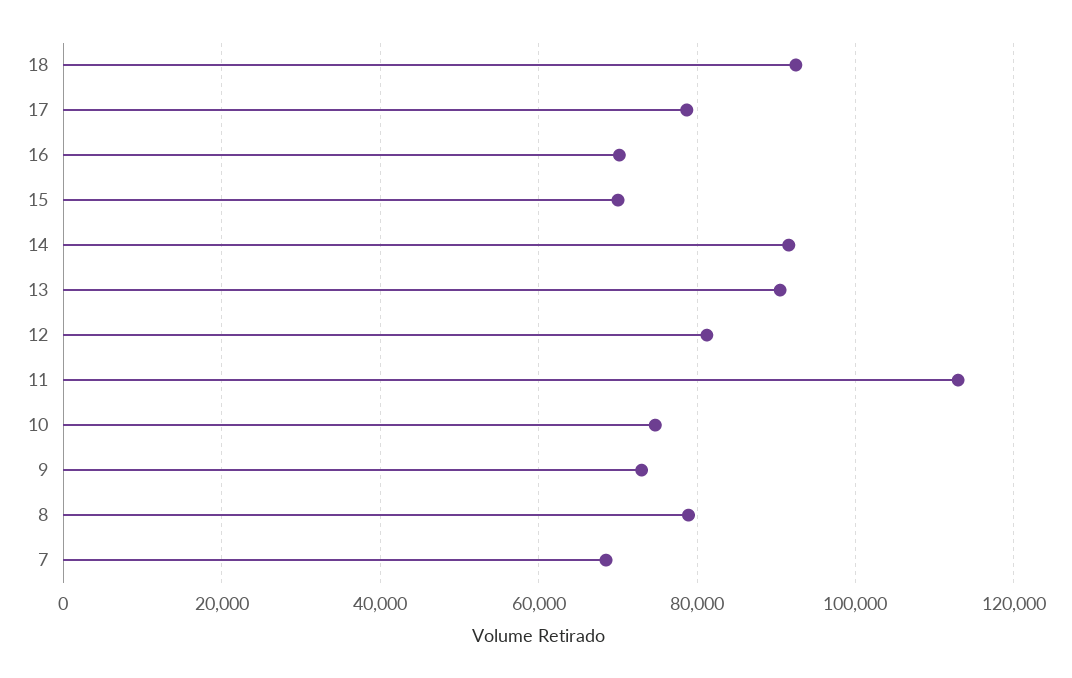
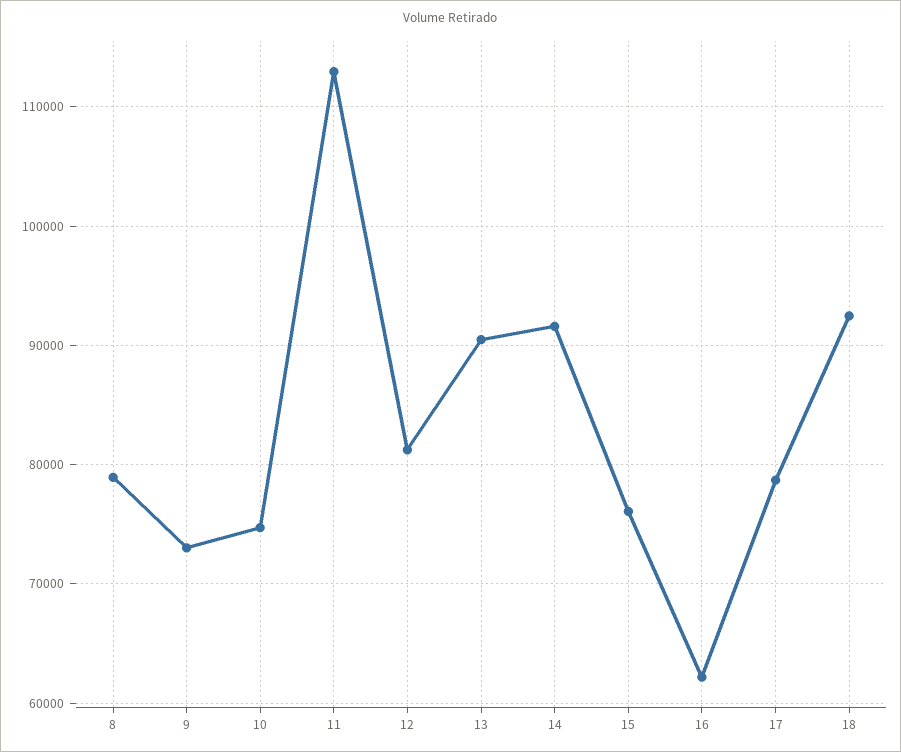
16: 70000 -> 62000
15: 70000 -> 76000
7: 68000 -> none

